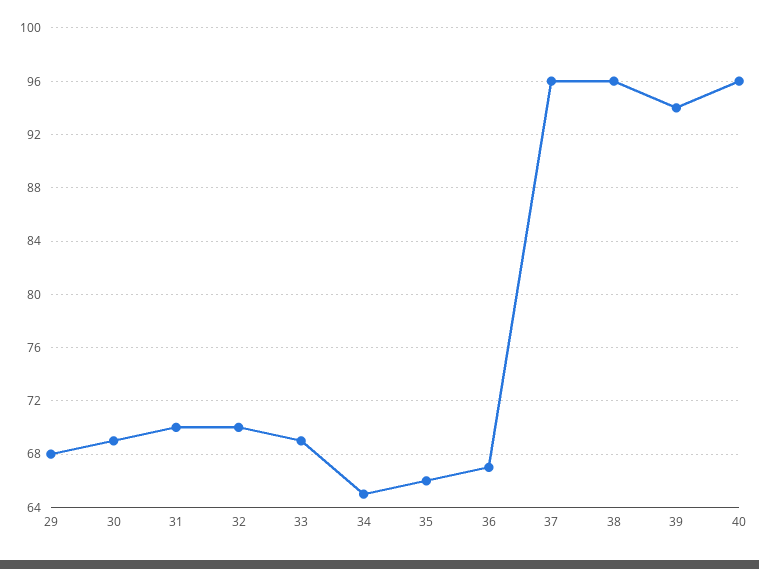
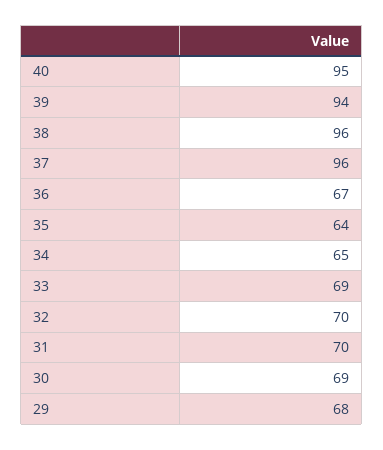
35: 66 -> 64
40: 96 -> 95

